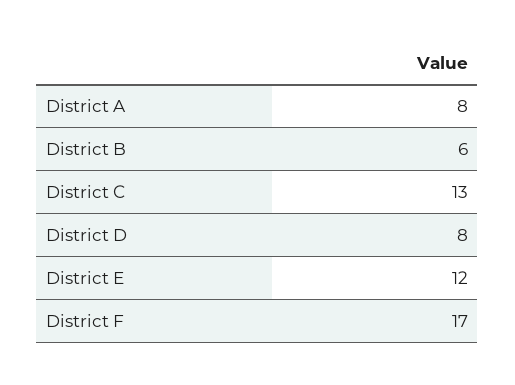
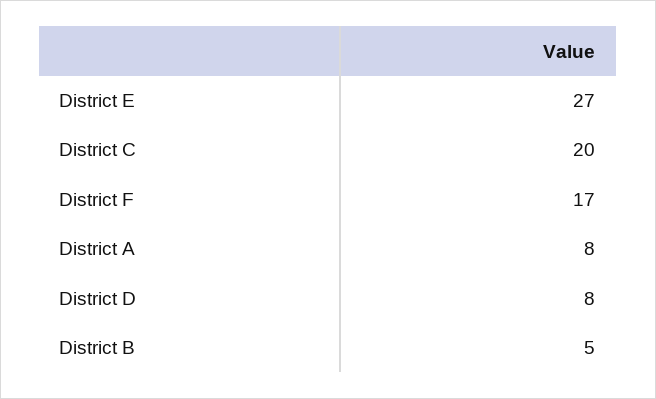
District B: 6 -> 5
District C: 13 -> 20
District E: 12 -> 27

